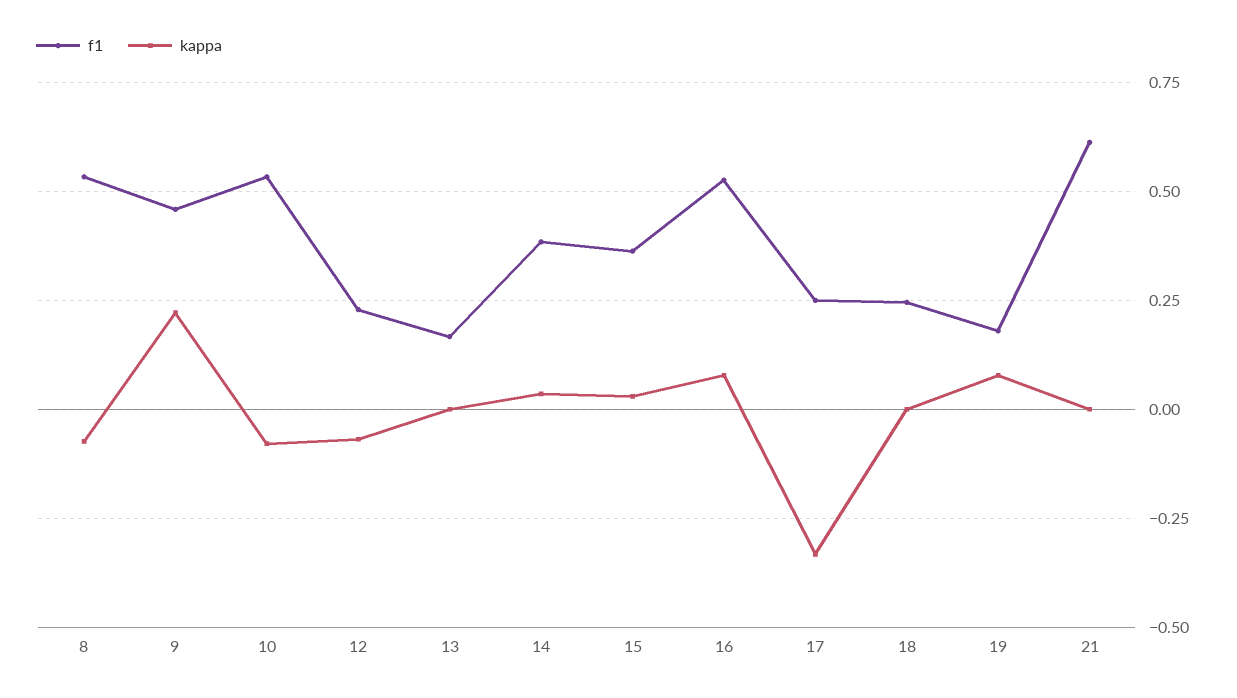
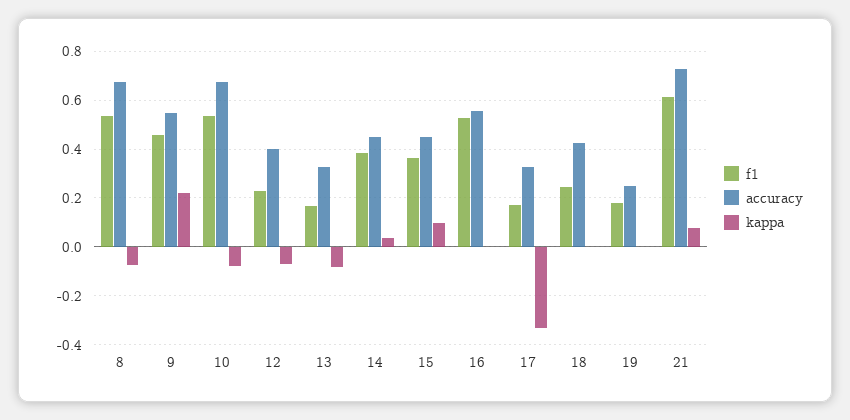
kappa, 13: 0 -> -0.075
kappa, 15: 0.025 -> 0.1
kappa, 16: 0.075 -> 0
f1, 17: 0.25 -> 0.175
kappa, 19: 0.075 -> 0
kappa, 21: 0 -> 0.075
accuracy, 8: none -> 0.675
accuracy, 9: none -> 0.55
accuracy, 10: none -> 0.675
accuracy, 12: none -> 0.4
accuracy, 13: none -> 0.325
accuracy, 14: none -> 0.45
accuracy, 15: none -> 0.45
accuracy, 16: none -> 0.55
accuracy, 17: none -> 0.325
accuracy, 18: none -> 0.425
accuracy, 19: none -> 0.25
accuracy, 21: none -> 0.725

